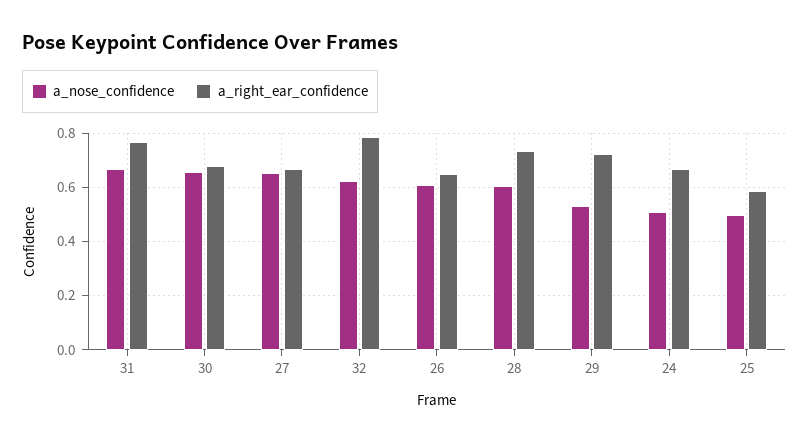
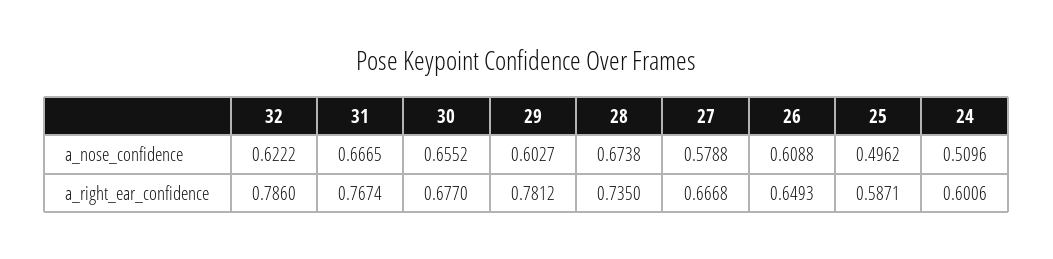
a_nose_confidence, 27: 0.65 -> 0.5788
a_nose_confidence, 28: 0.6 -> 0.6738
a_nose_confidence, 29: 0.525 -> 0.6027
a_right_ear_confidence, 29: 0.725 -> 0.7812
a_right_ear_confidence, 24: 0.675 -> 0.6006

